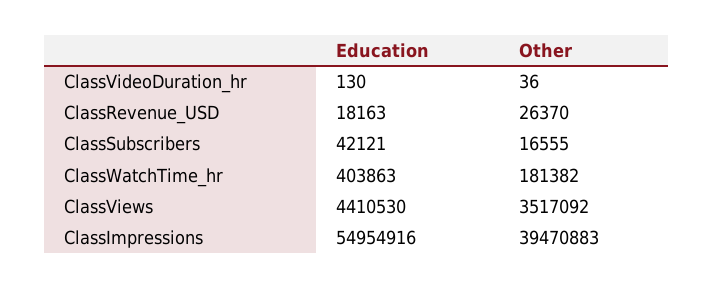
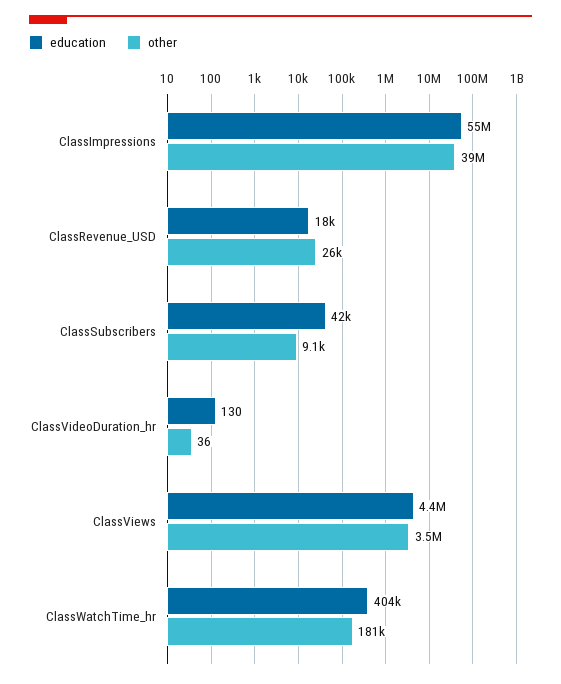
Other, ClassSubscribers: 16555 -> 9100

